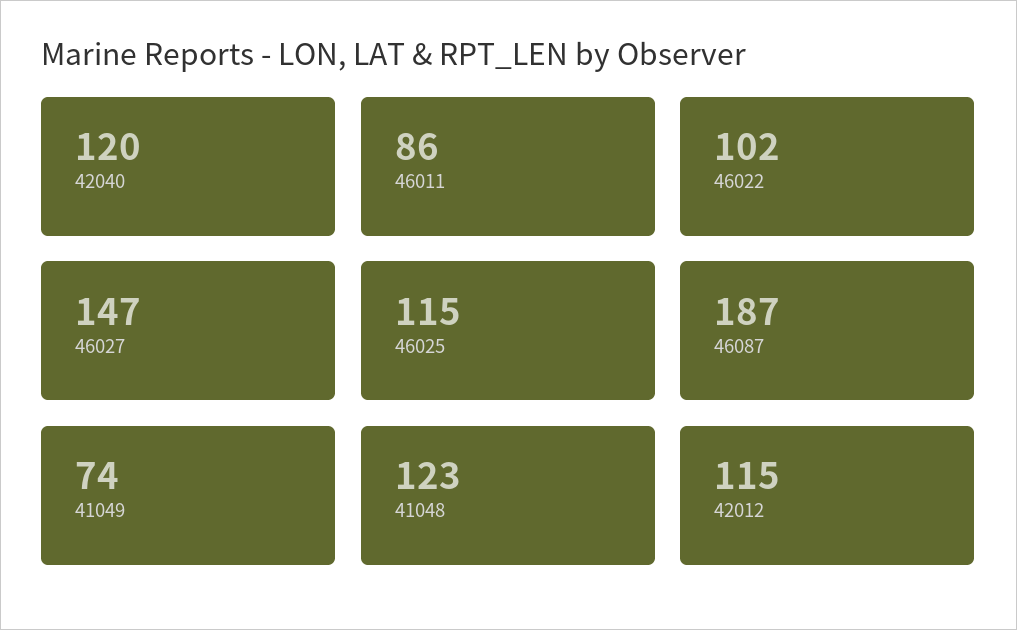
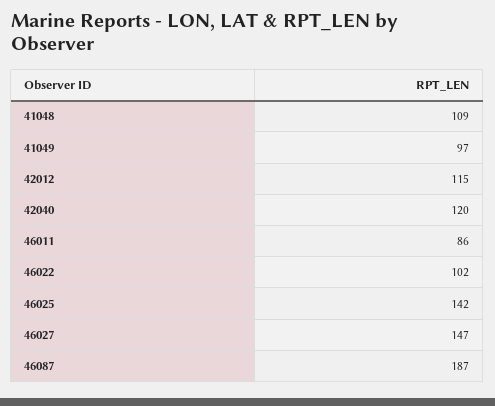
46025: 115 -> 142
41049: 74 -> 97
41048: 123 -> 109

